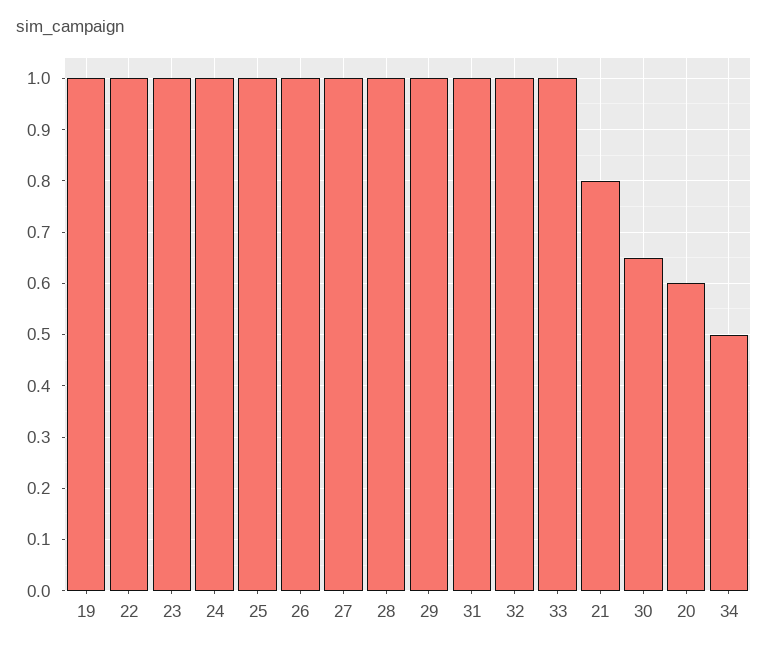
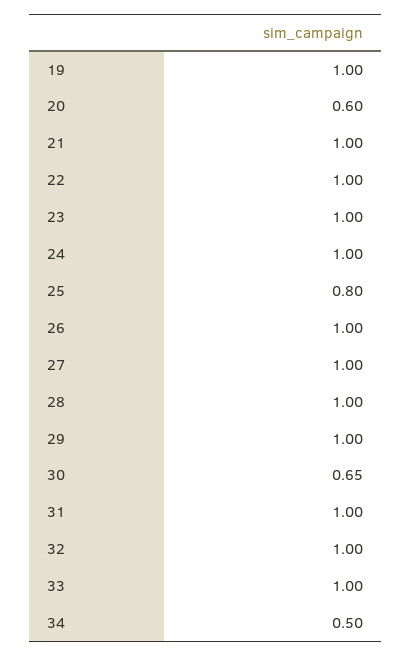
25: 1 -> 0.8
21: 0.8 -> 1

